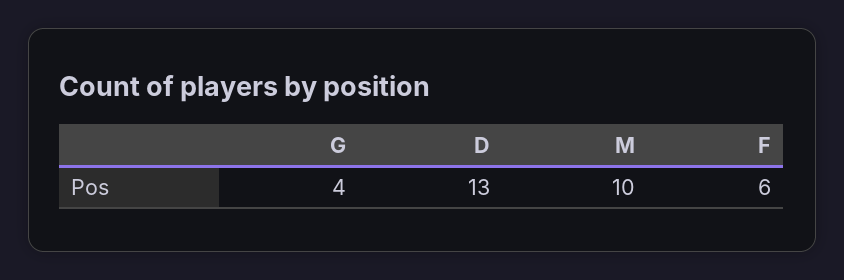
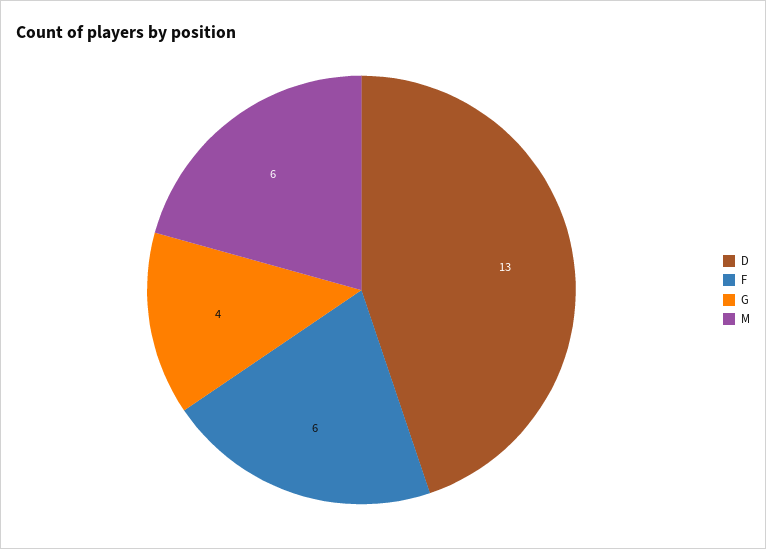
M: 10 -> 6

